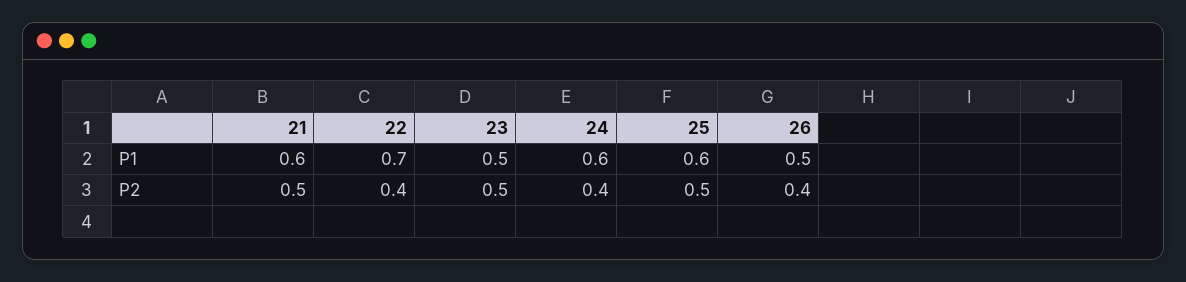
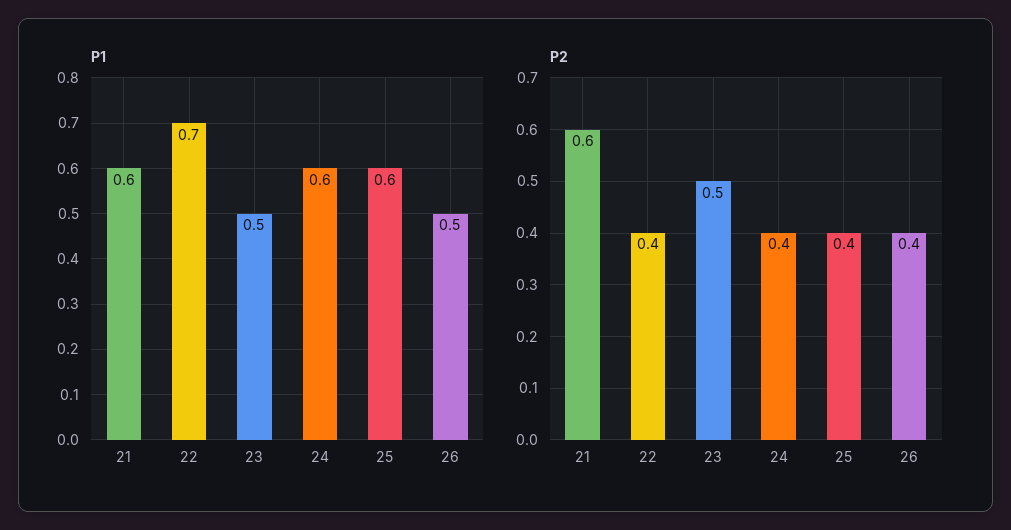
P2, 21: 0.5 -> 0.6
P2, 25: 0.5 -> 0.4

